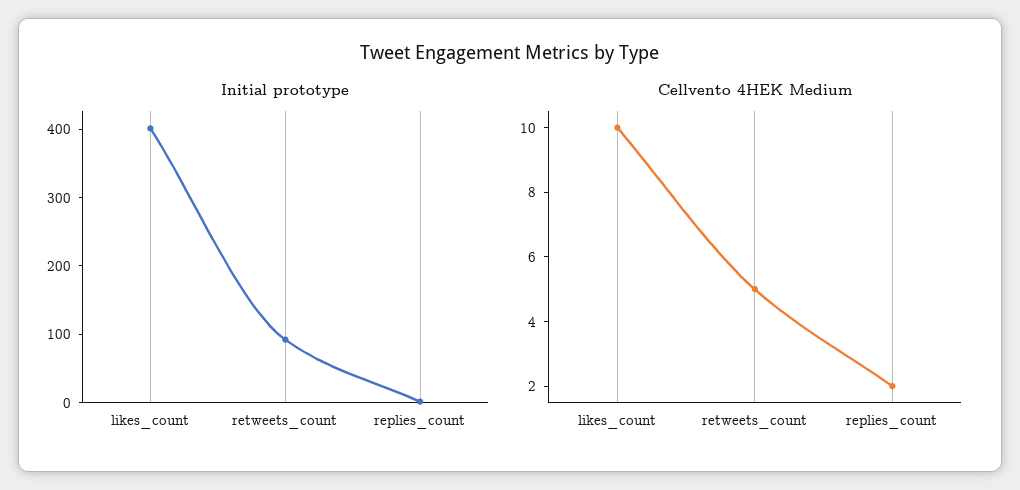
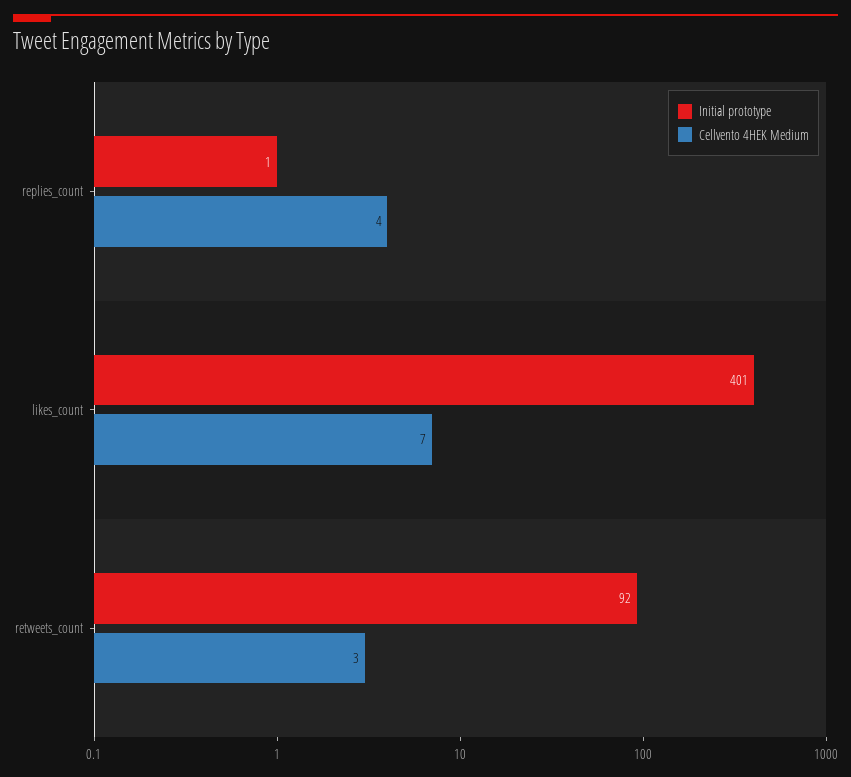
Cellvento 4HEK Medium, likes_count: 10 -> 7
Cellvento 4HEK Medium, retweets_count: 5 -> 3
Cellvento 4HEK Medium, replies_count: 2 -> 4

